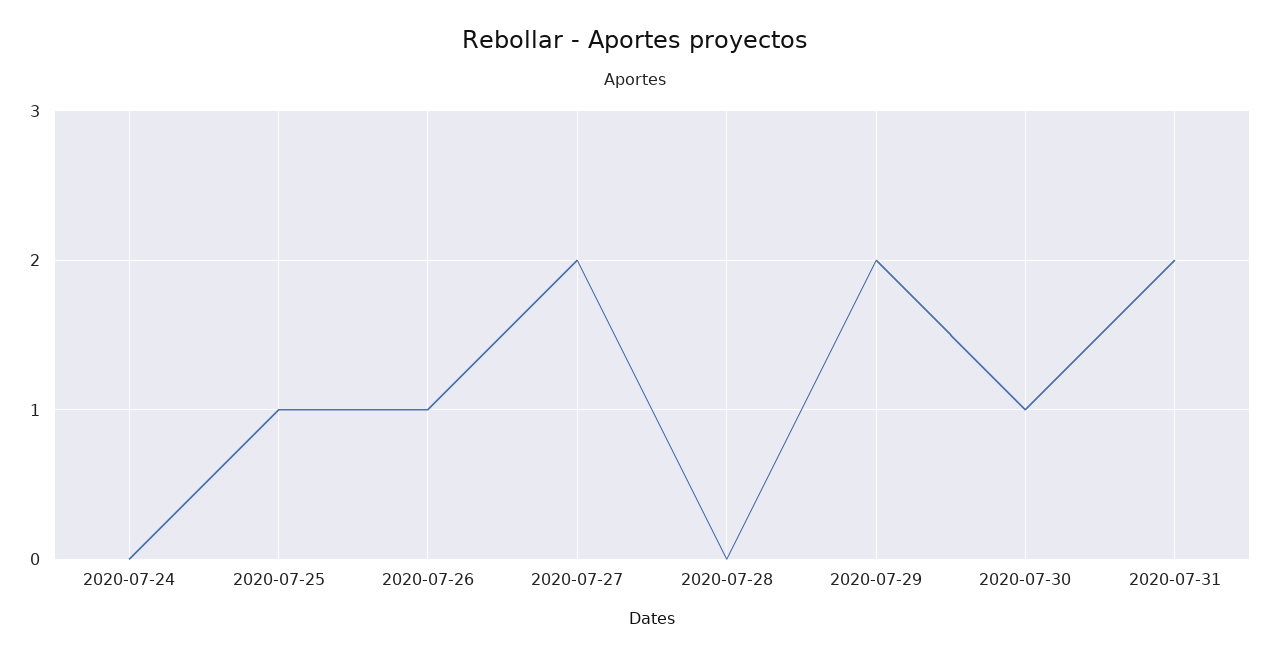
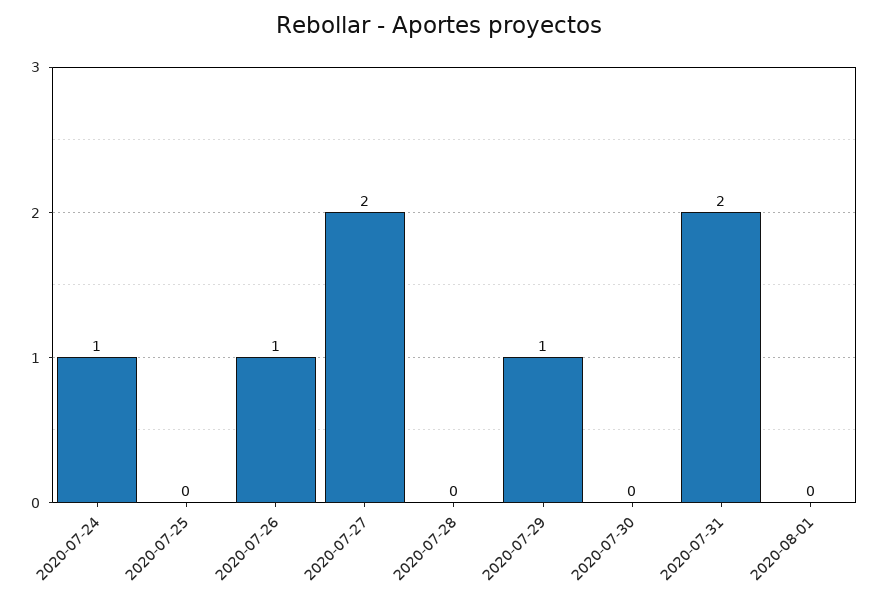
2020-07-24: 0 -> 1
2020-07-25: 1 -> 0
2020-07-29: 2 -> 1
2020-07-30: 1 -> 0
2020-08-01: none -> 0

